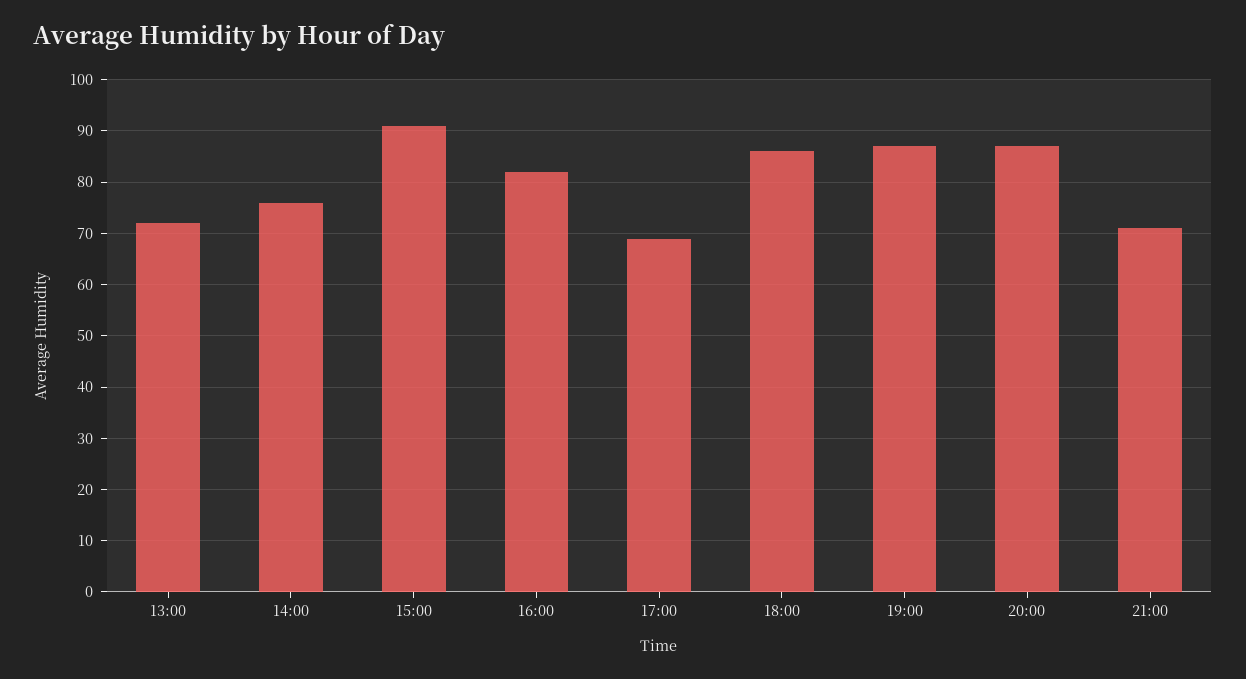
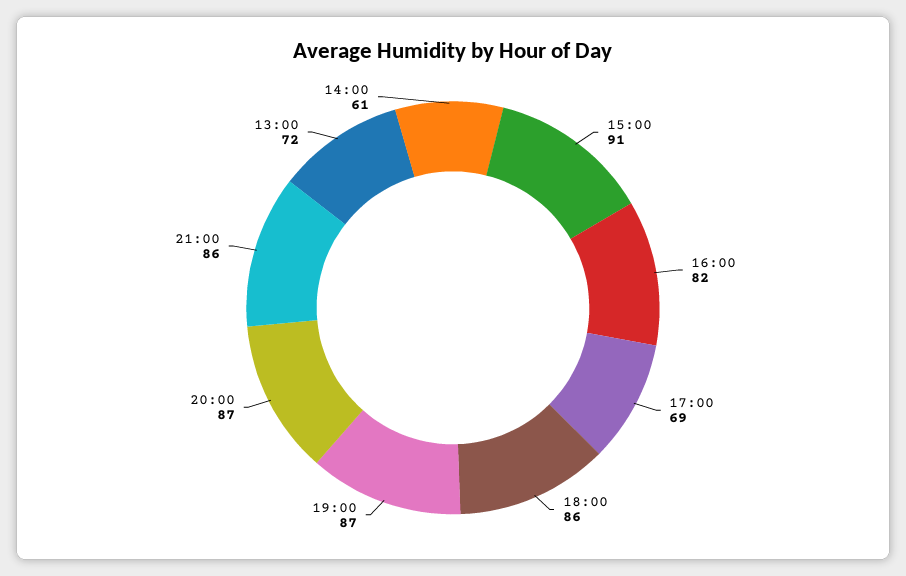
14:00: 75 -> 61
21:00: 70 -> 86

